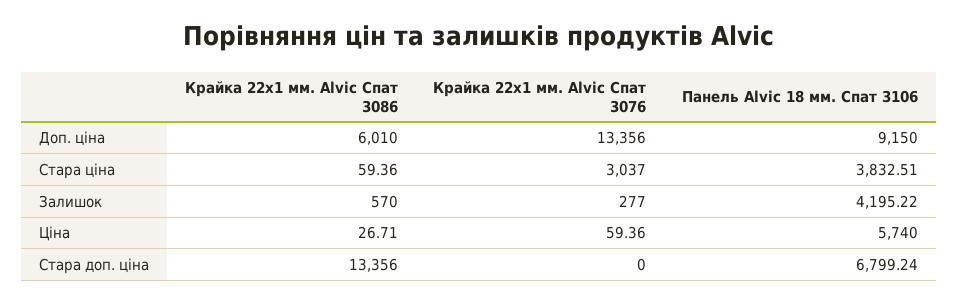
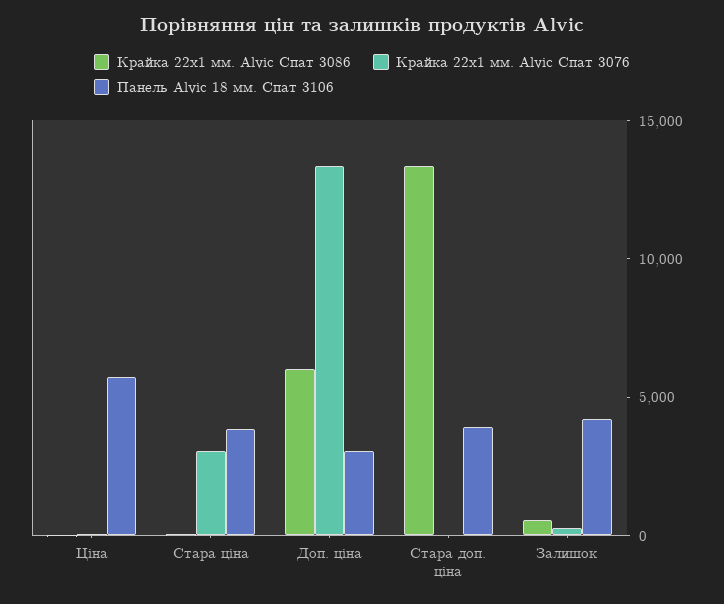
Панель Alvic 18 мм. Спат 3106, Доп. ціна: 9150 -> 3000
Панель Alvic 18 мм. Спат 3106, Стара доп. ціна: 6799.24 -> 4000

